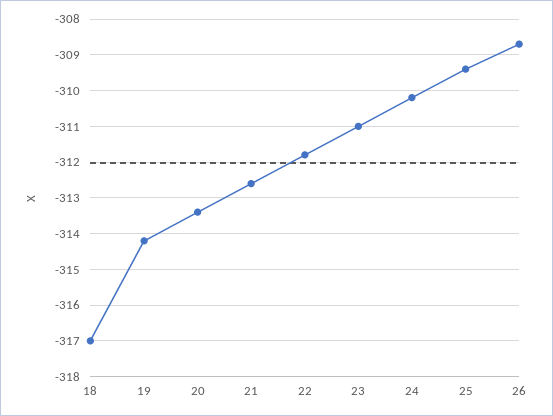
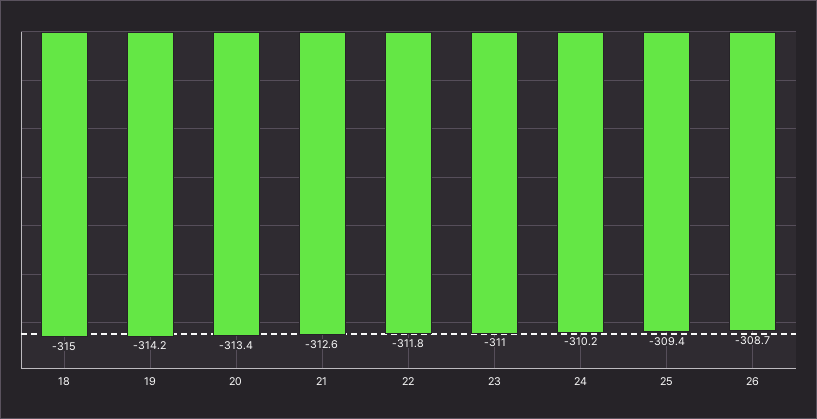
18: -317 -> -315

